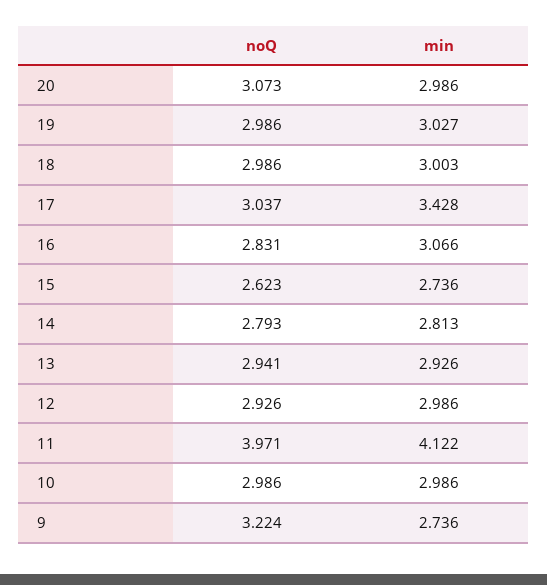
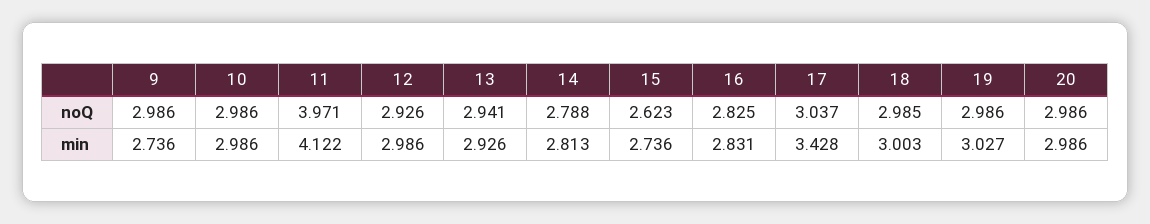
noQ, 20: 3.073 -> 2.986
noQ, 18: 2.986 -> 2.985
noQ, 16: 2.831 -> 2.825
min, 16: 3.066 -> 2.831
noQ, 14: 2.793 -> 2.788
noQ, 9: 3.224 -> 2.986

